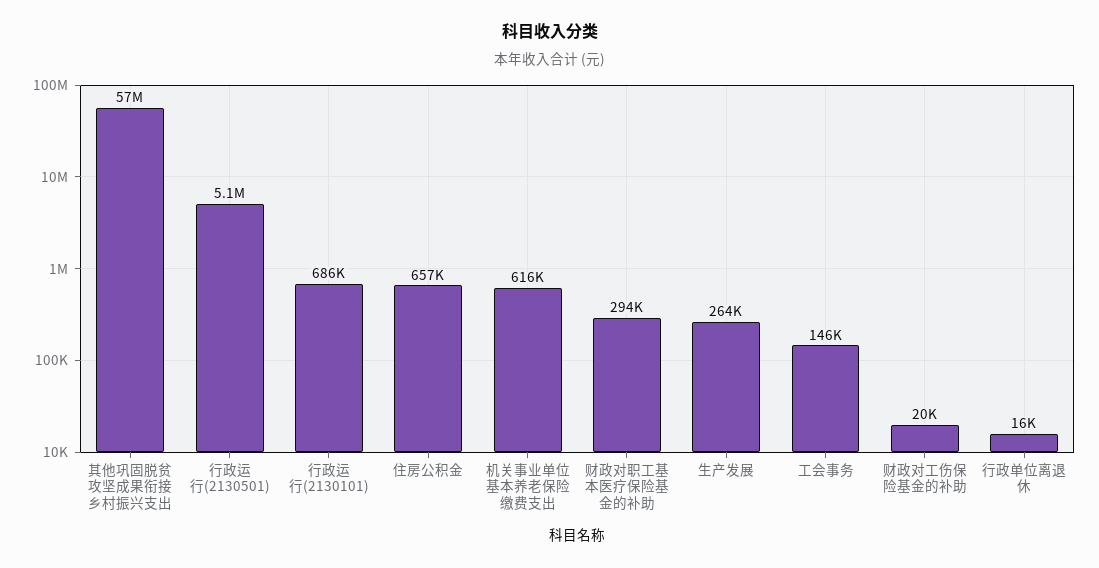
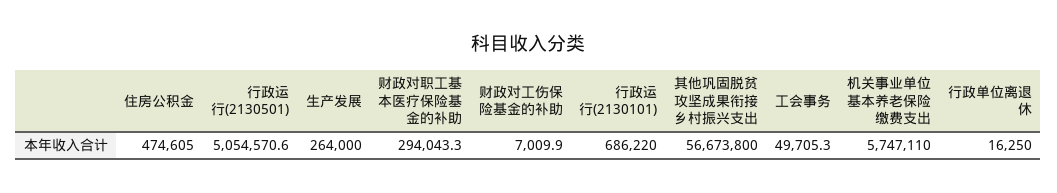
住房公积金: 657000 -> 474605
机关事业单位基本养老保险缴费支出: 616000 -> 5747110
工会事务: 146000 -> 49705.3
财政对工伤保险基金的补助: 20000 -> 7009.9

